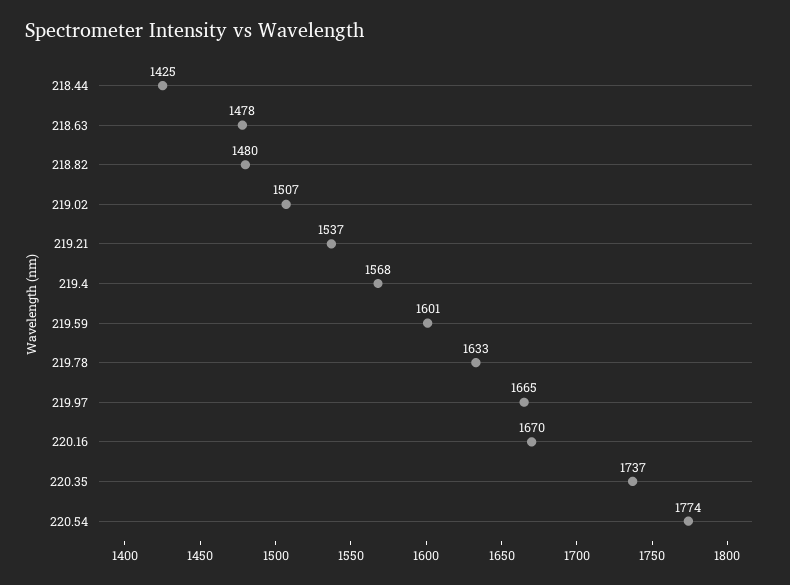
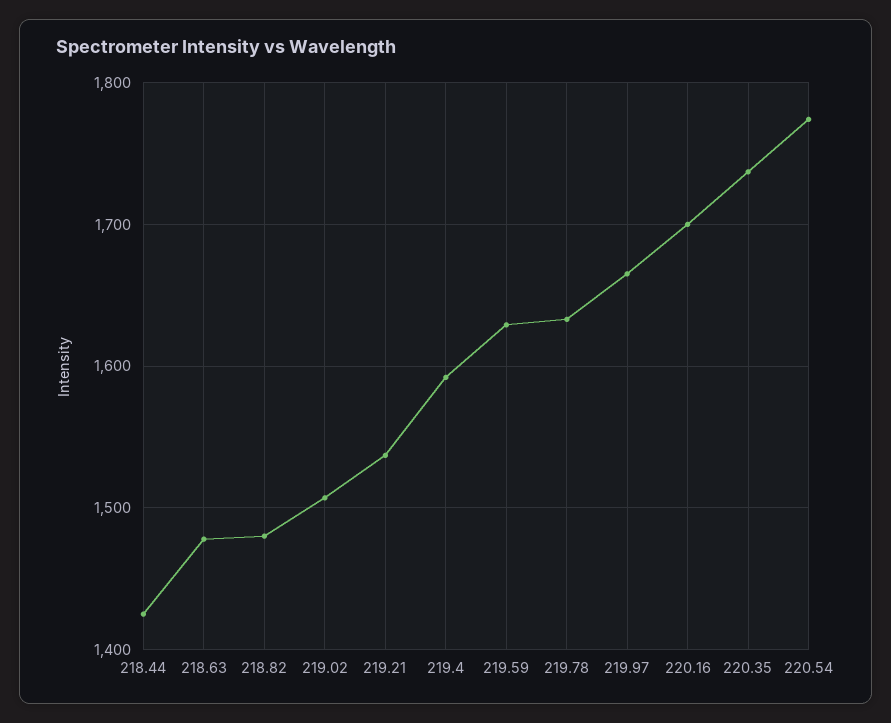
219.4: 1568 -> 1590
219.59: 1601 -> 1630
220.16: 1670 -> 1700

